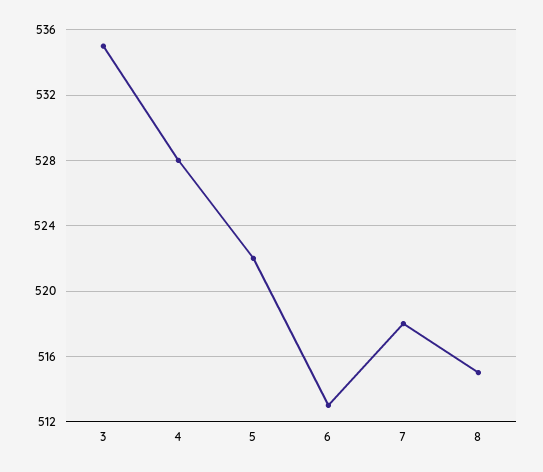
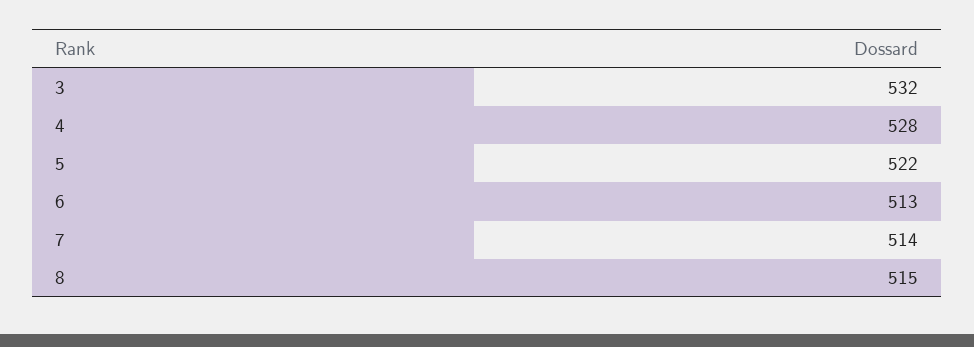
3: 535 -> 532
7: 518 -> 514

